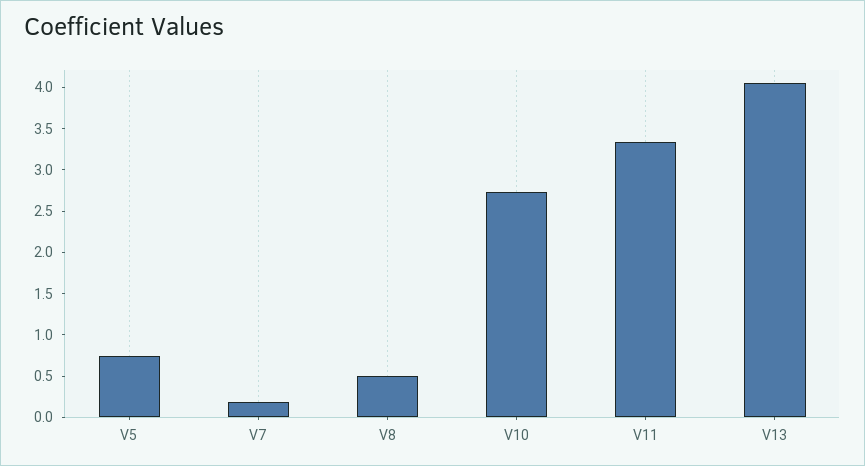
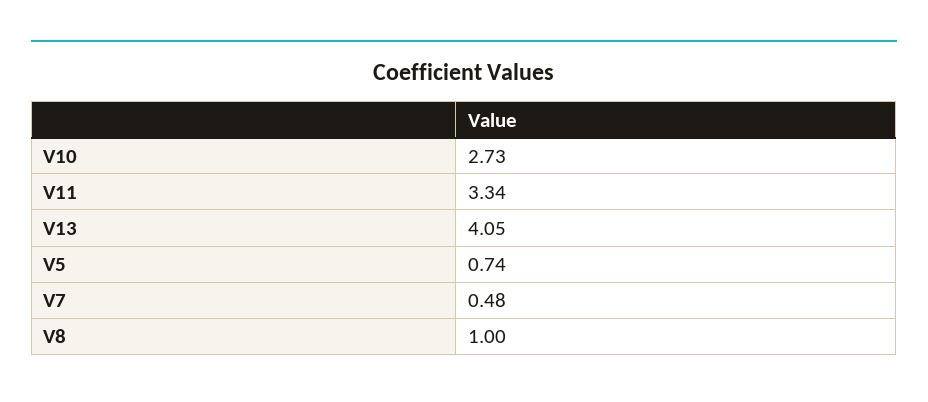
V7: 0.2 -> 0.48
V8: 0.5 -> 1

